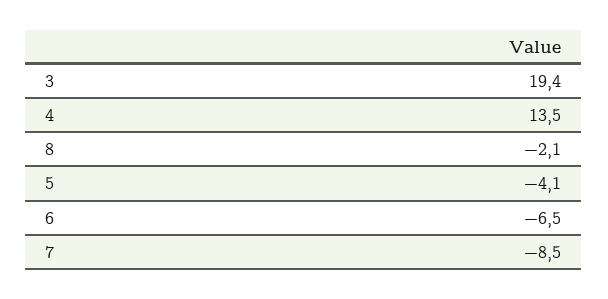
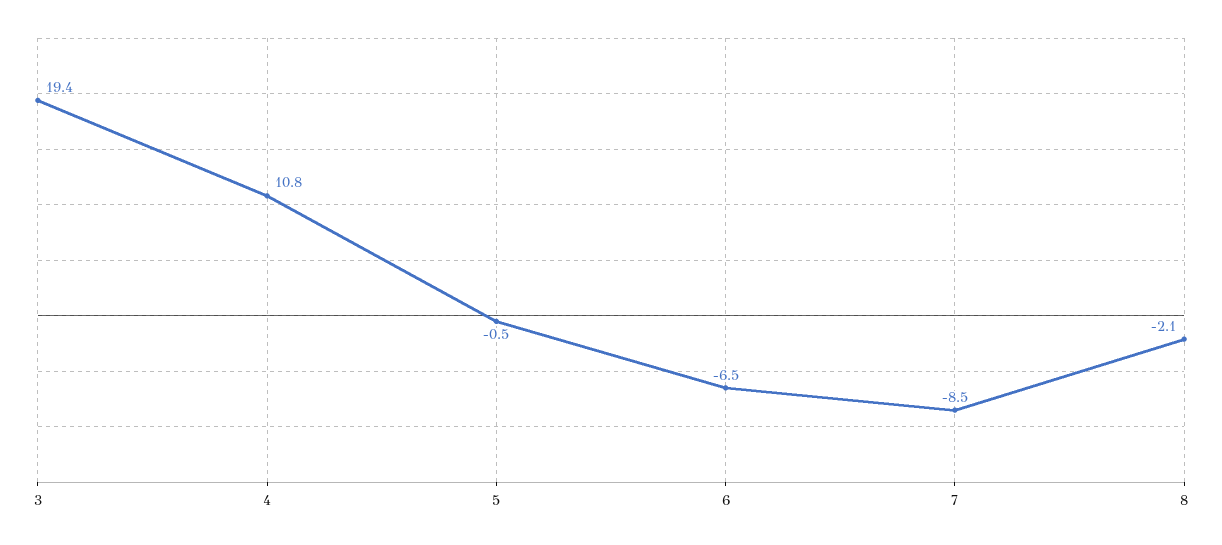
4: 13.5 -> 10.8
5: -4.1 -> -0.5

